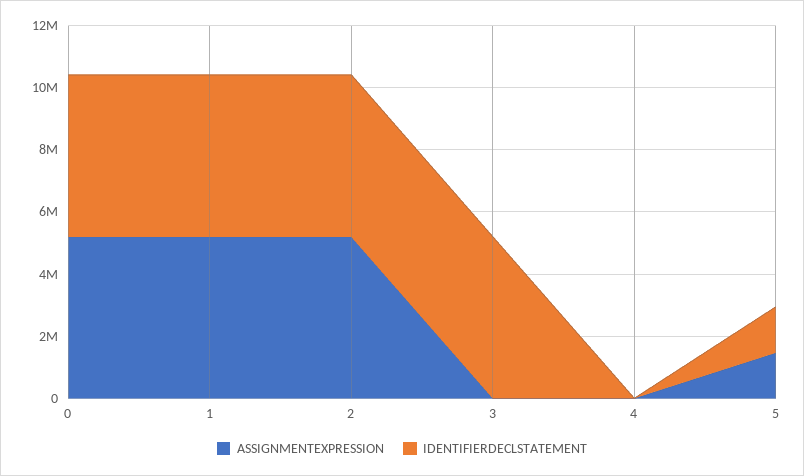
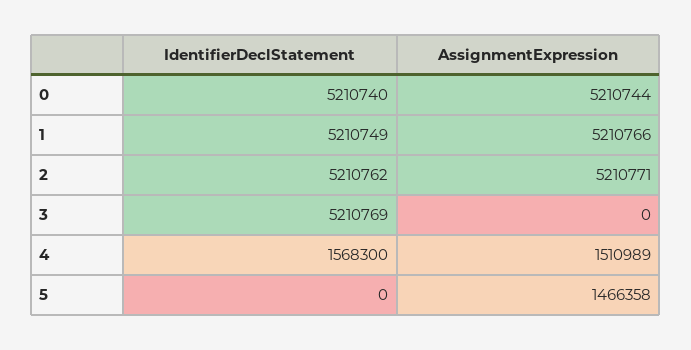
ASSIGNMENTEXPRESSION, 4: 0 -> 1510989
IDENTIFIERDECLSTATEMENT, 4: 0 -> 1568300
IDENTIFIERDECLSTATEMENT, 5: 1500000 -> 0

